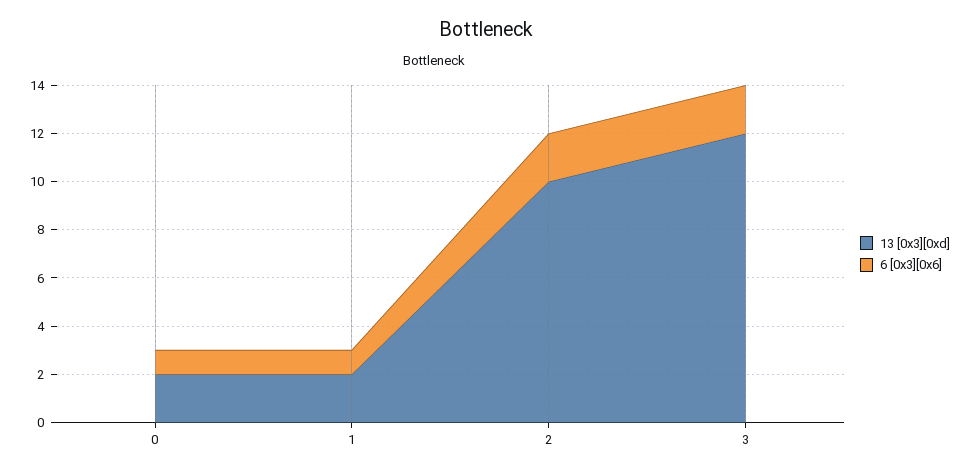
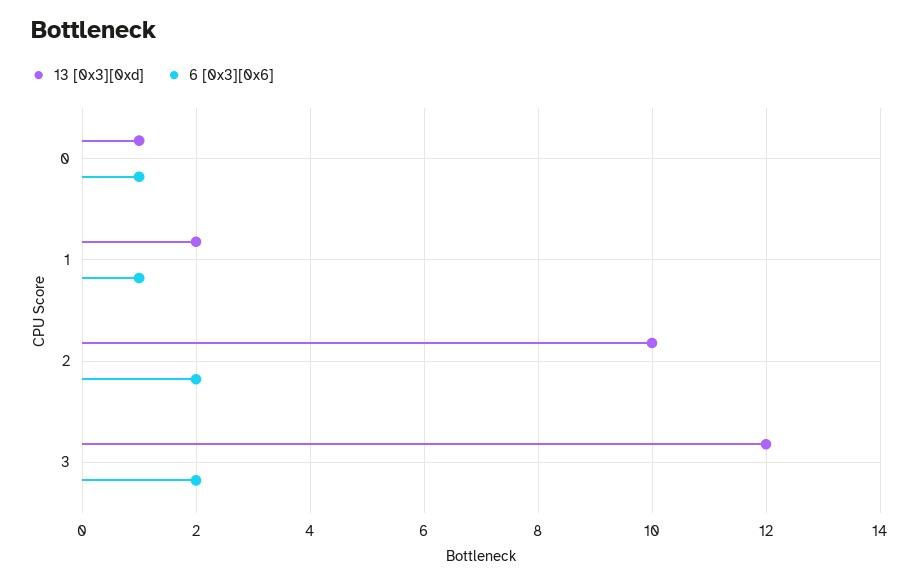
13 [0x3][0xd], 0: 2 -> 1

